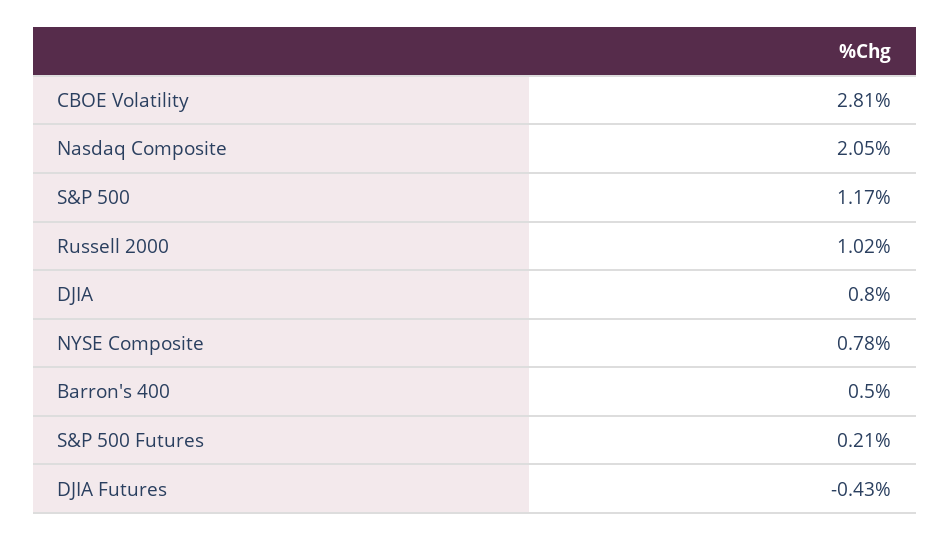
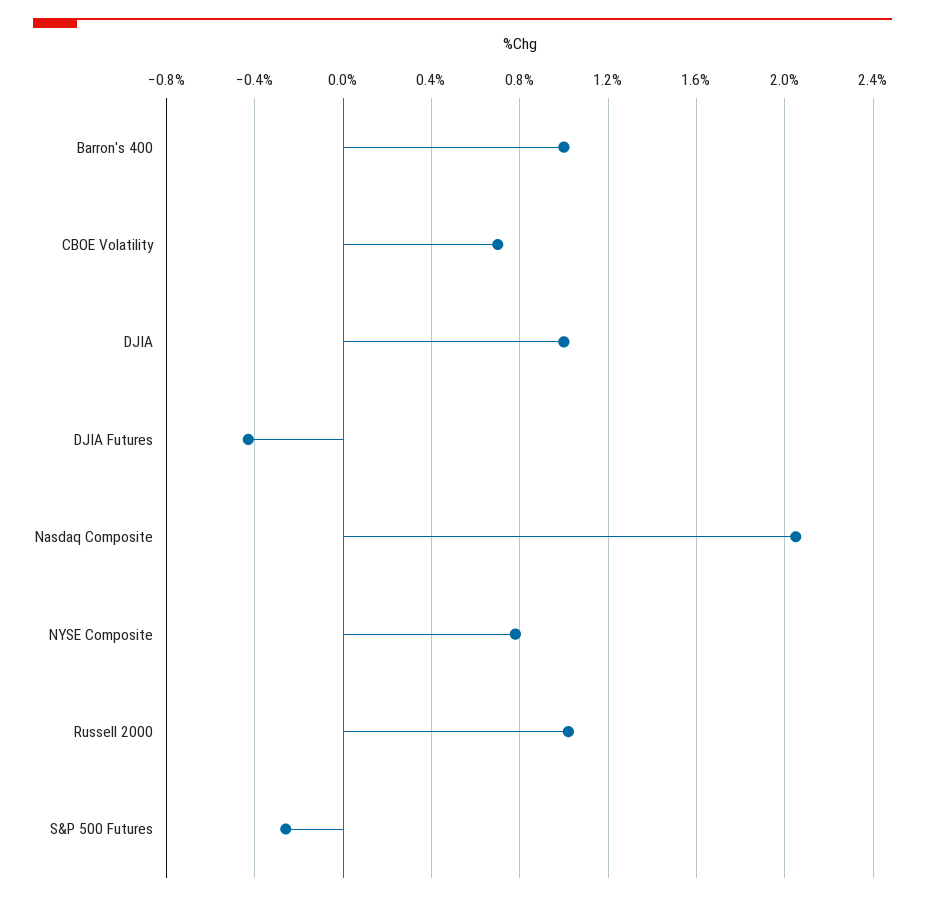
CBOE Volatility: 2.81 -> 0.7
S&P 500: 1.17 -> none
DJIA: 0.8 -> 1
Barron's 400: 0.5 -> 1
S&P 500 Futures: 0.21 -> -0.25

